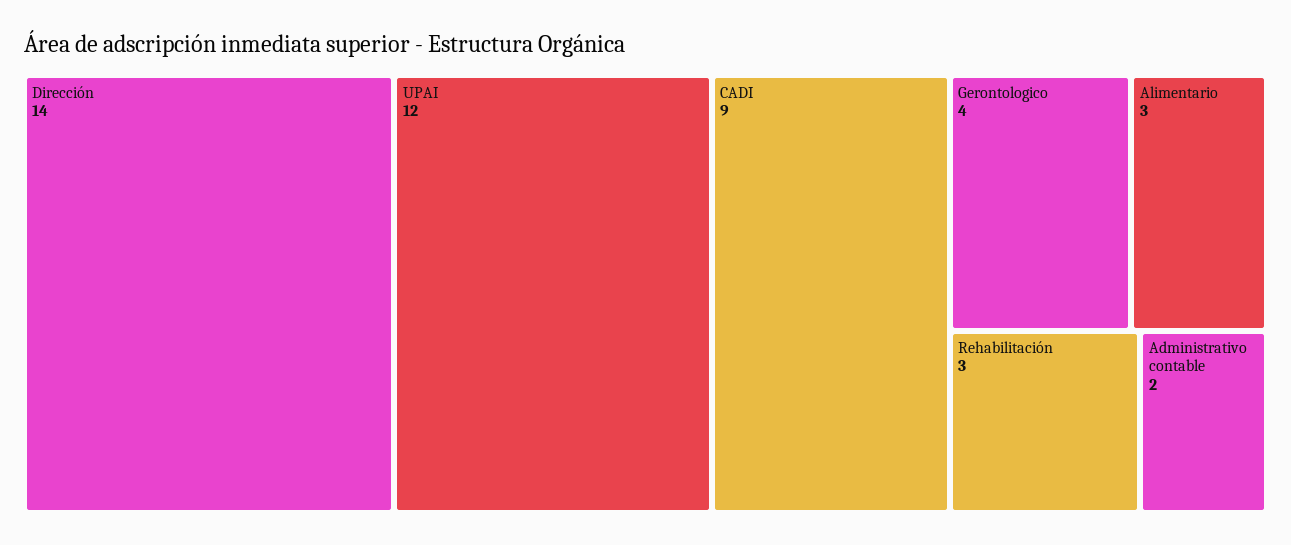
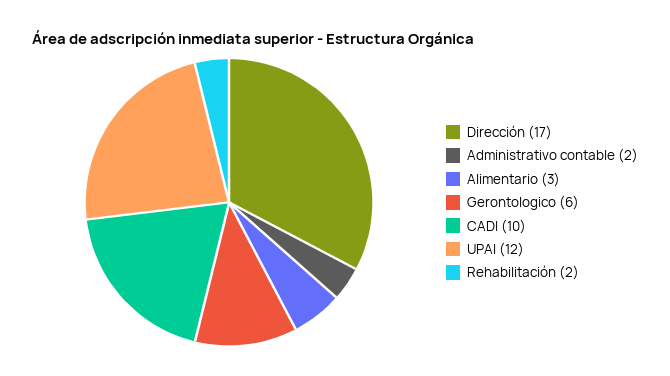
Dirección: 14 -> 17
CADI: 9 -> 10
Gerontologico: 4 -> 6
Rehabilitación: 3 -> 2

